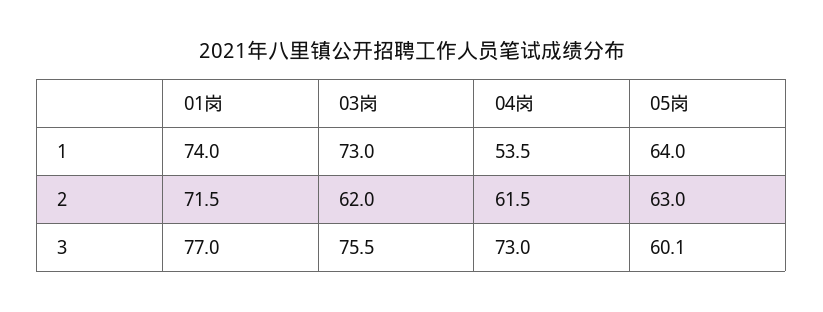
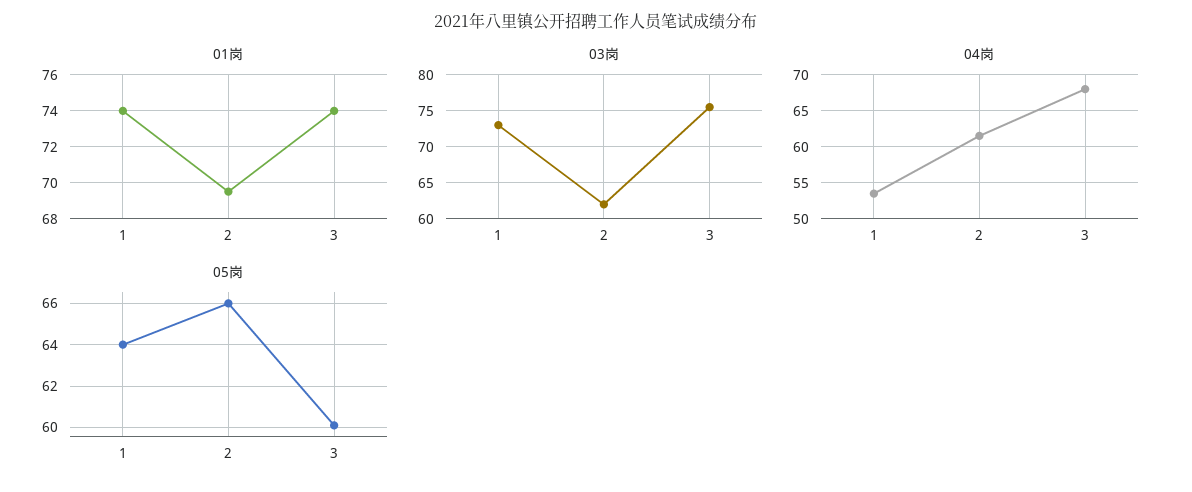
01岗, 2: 71.5 -> 69.5
05岗, 2: 63 -> 66
01岗, 3: 77 -> 74
04岗, 3: 73 -> 68

